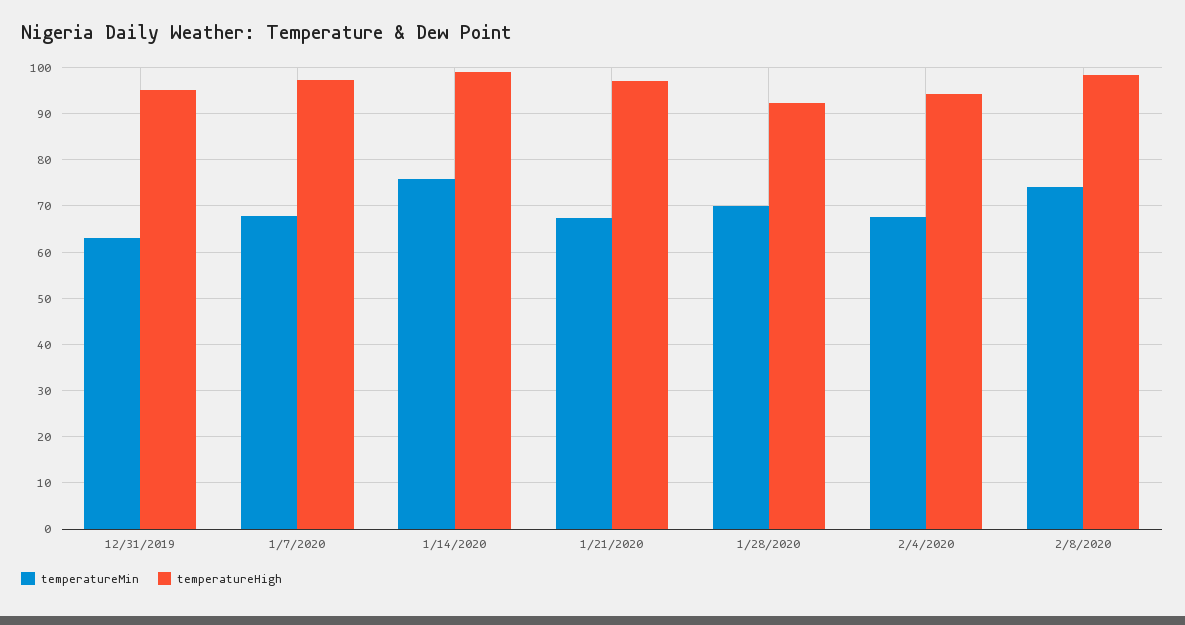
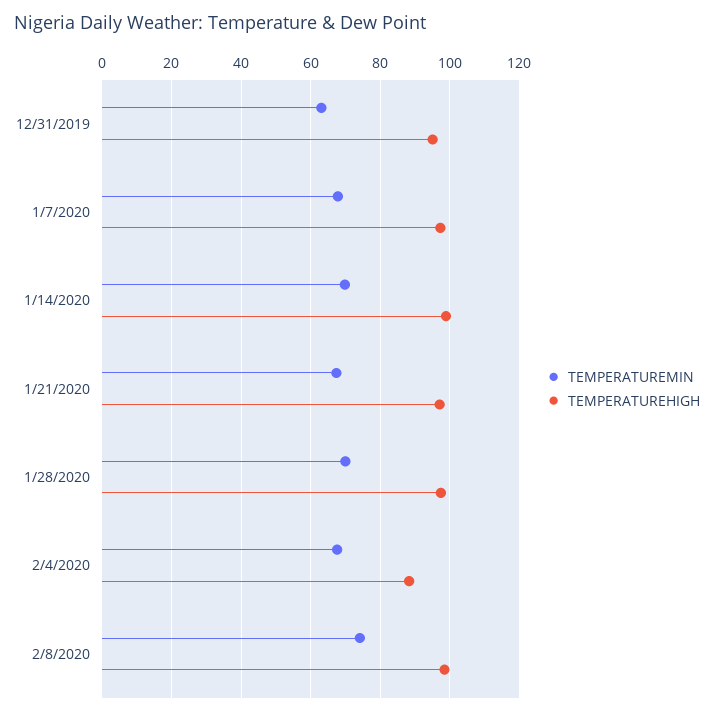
temperatureMin, 1/14/2020: 76 -> 70
temperatureHigh, 1/28/2020: 92 -> 98
temperatureHigh, 2/4/2020: 94 -> 88

